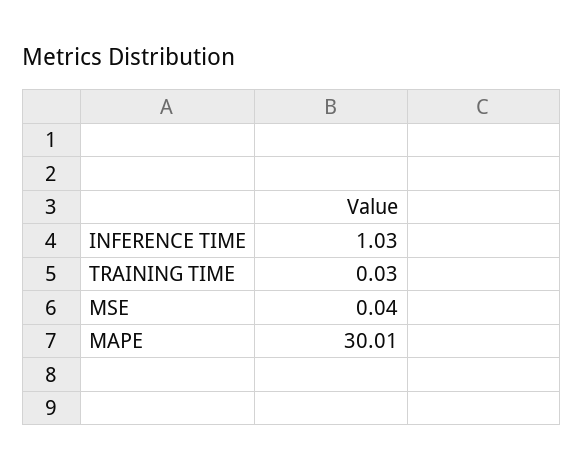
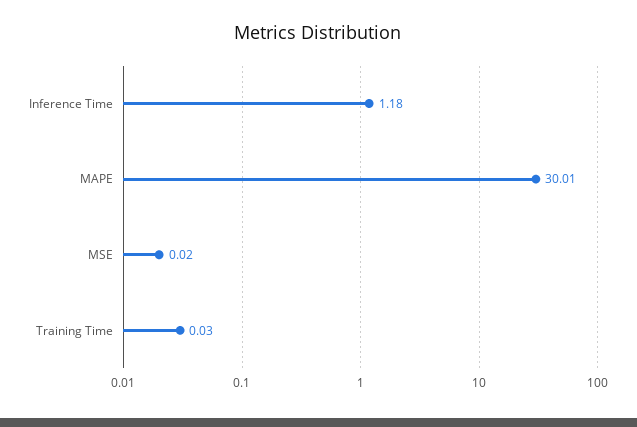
INFERENCE TIME: 1.03 -> 1.18
MSE: 0.04 -> 0.02

